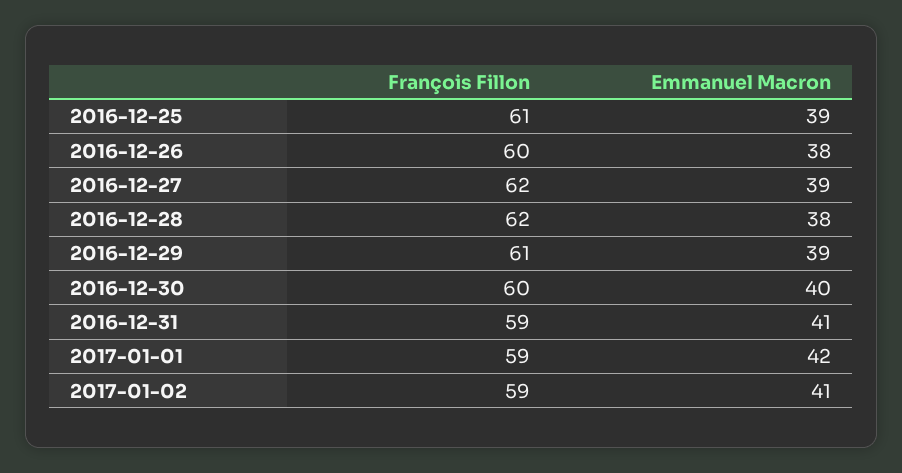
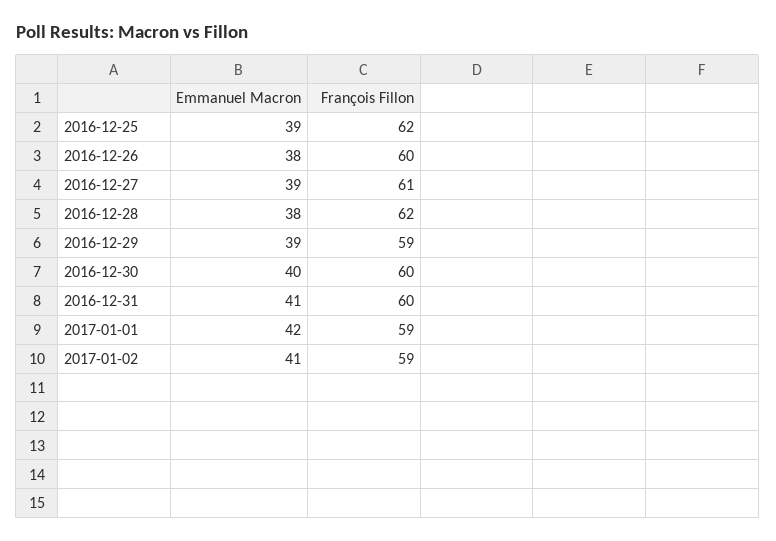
François Fillon, 2016-12-25: 61 -> 62
François Fillon, 2016-12-27: 62 -> 61
François Fillon, 2016-12-29: 61 -> 59
François Fillon, 2016-12-31: 59 -> 60

